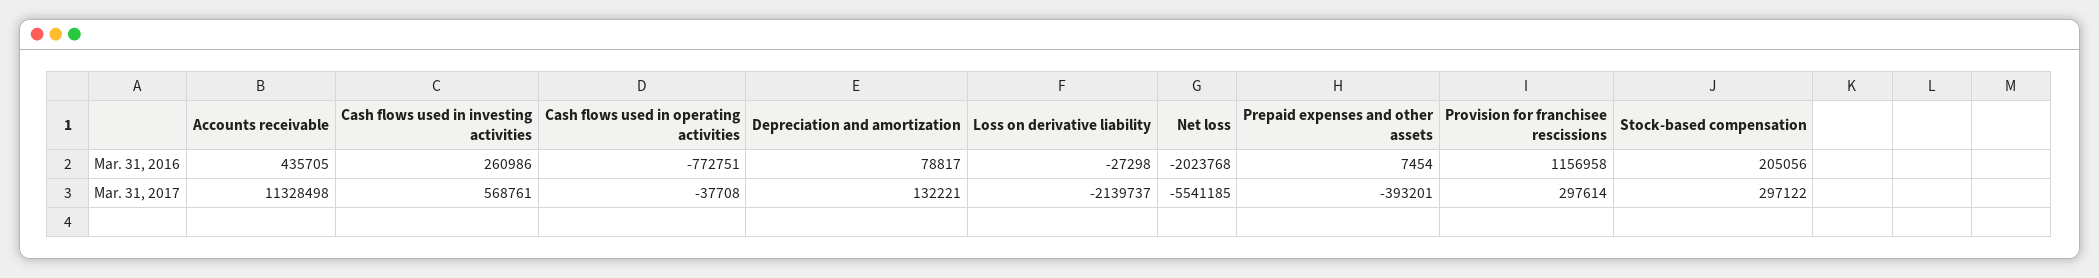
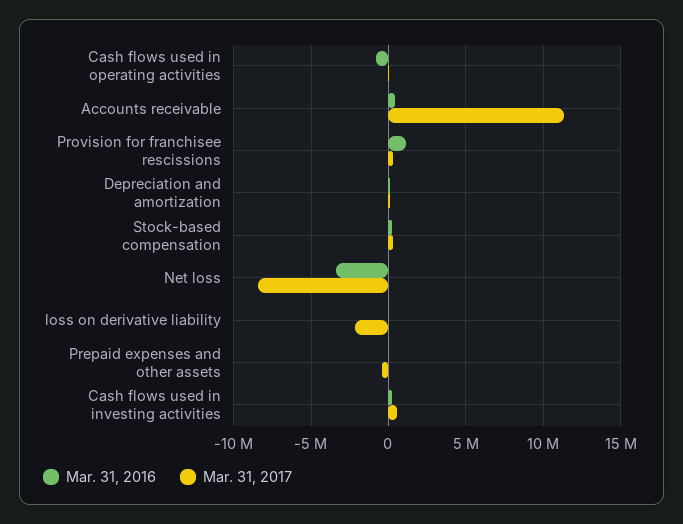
Mar. 31, 2016, Net loss: -2023768 -> -3500000
Mar. 31, 2017, Net loss: -5541185 -> -8500000

